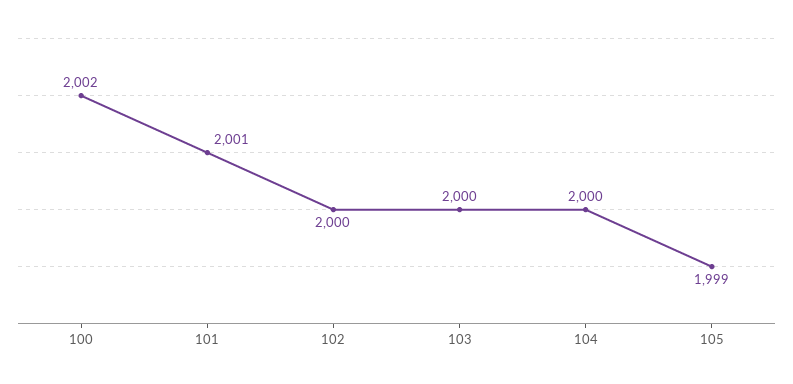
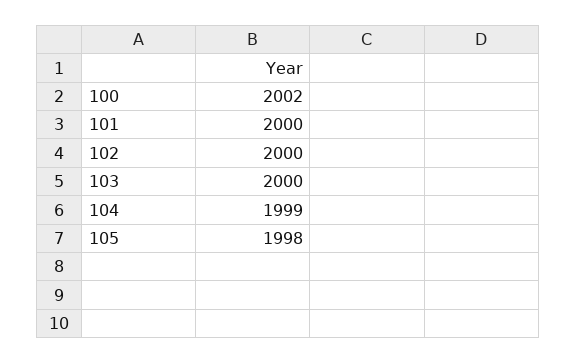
101: 2001 -> 2000
104: 2000 -> 1999
105: 1999 -> 1998

